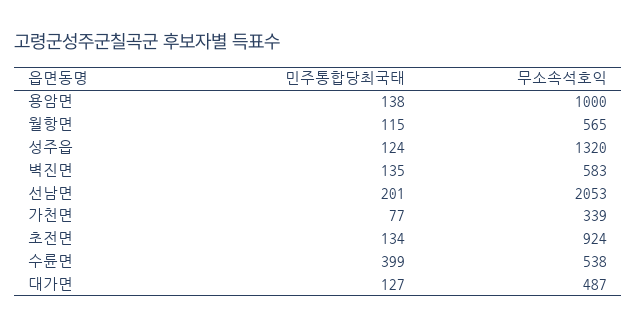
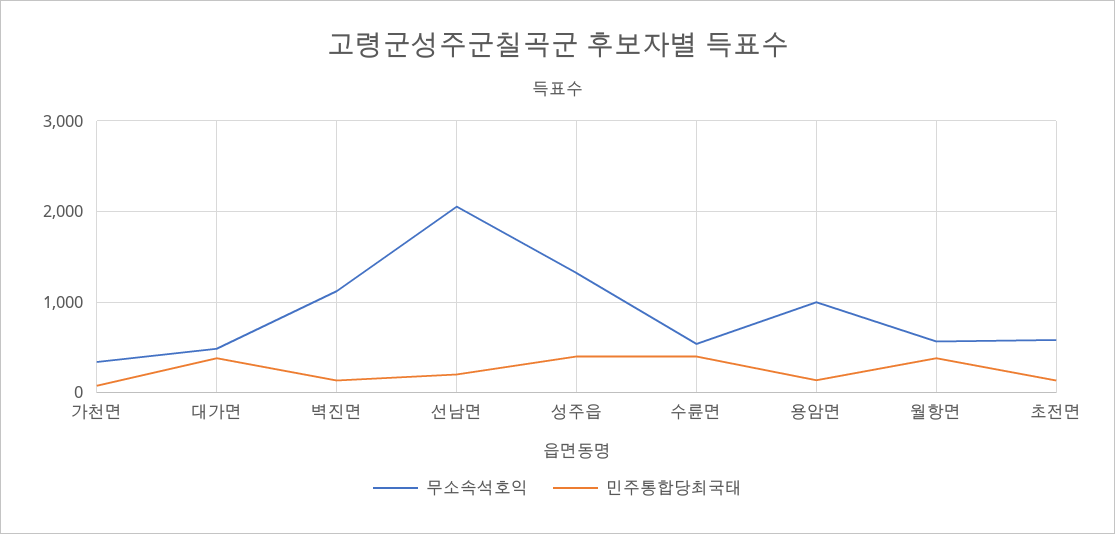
민주통합당최국태, 월항면: 115 -> 400
민주통합당최국태, 성주읍: 124 -> 400
무소속석호익, 벽진면: 583 -> 1100
무소속석호익, 초전면: 924 -> 600
민주통합당최국태, 대가면: 127 -> 400

